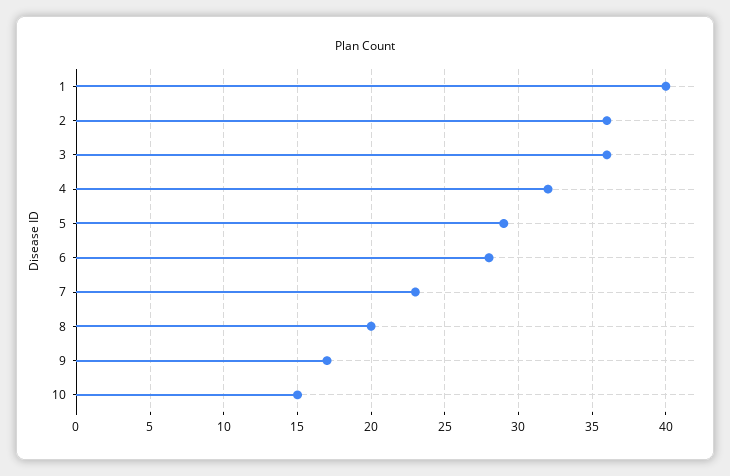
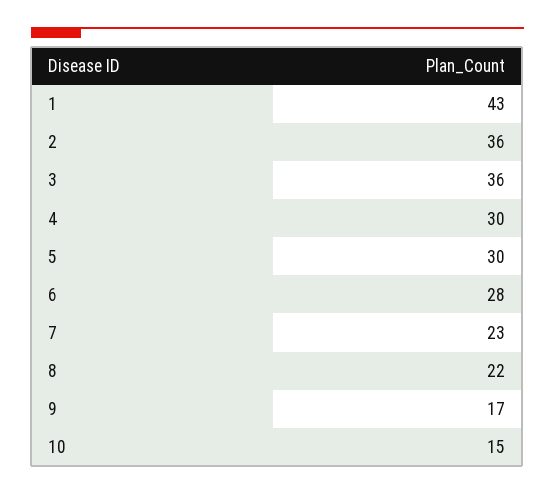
1: 40 -> 43
4: 32 -> 30
5: 29 -> 30
8: 20 -> 22

